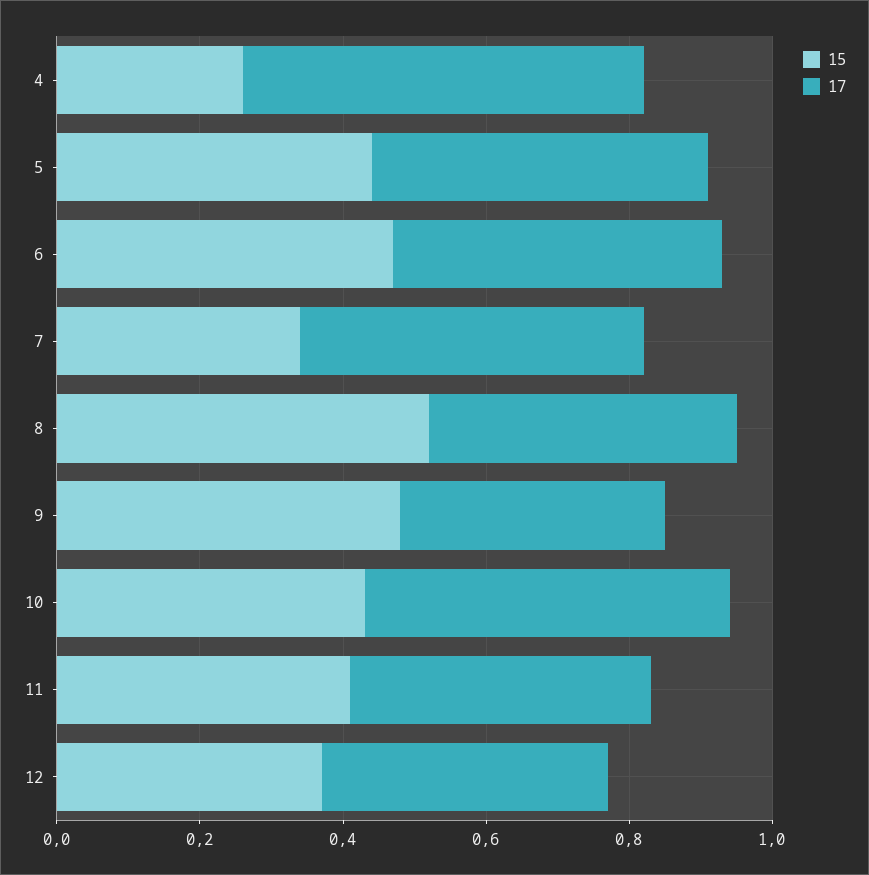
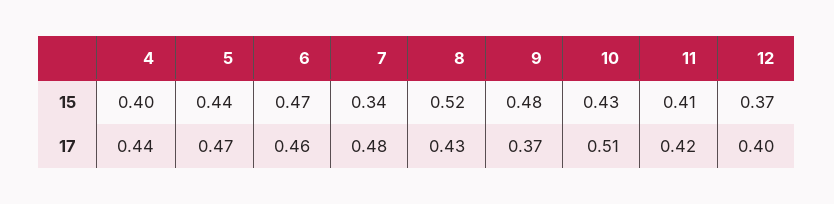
15, 4: 0.25 -> 0.4
17, 4: 0.55 -> 0.44

